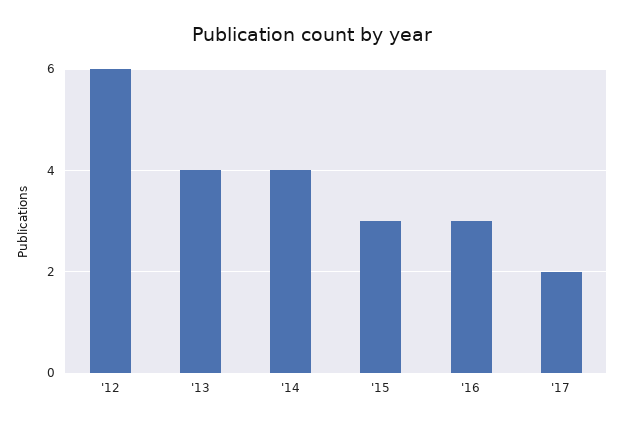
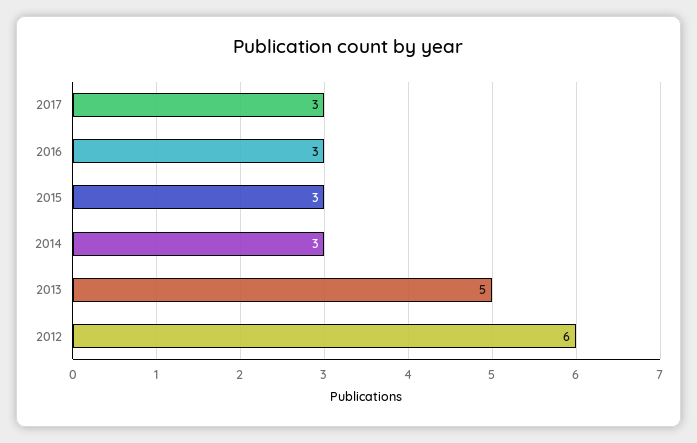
'13: 4 -> 5
'14: 4 -> 3
'17: 2 -> 3

